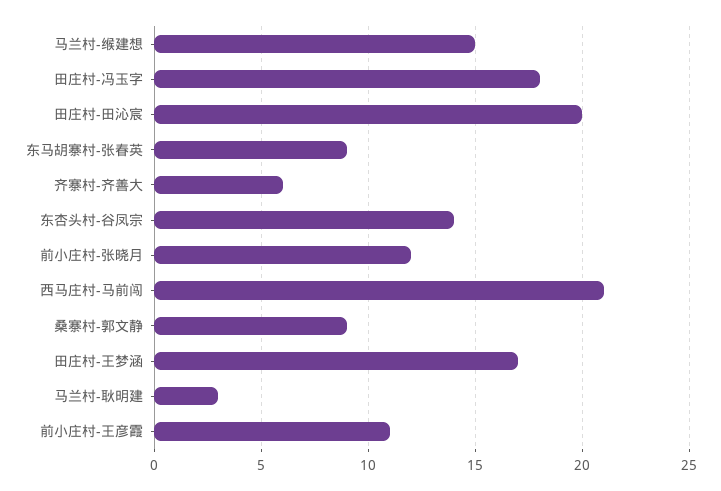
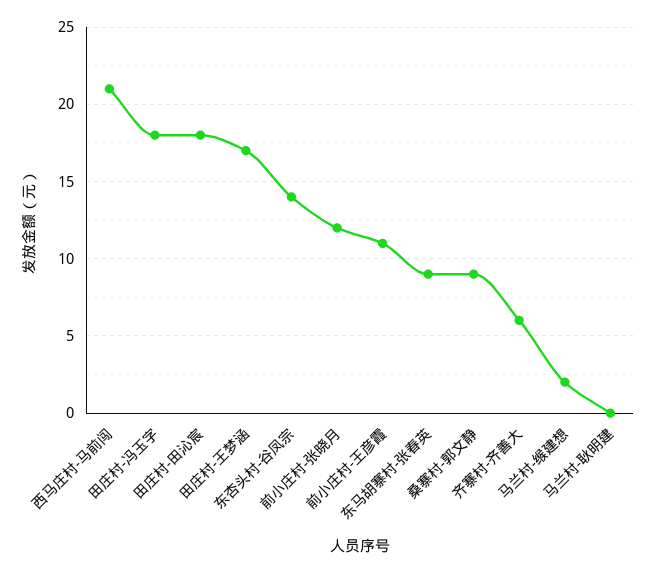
马兰村-缑建想: 15 -> 2
田庄村-田沁宸: 20 -> 18
马兰村-耿明建: 3 -> 0

